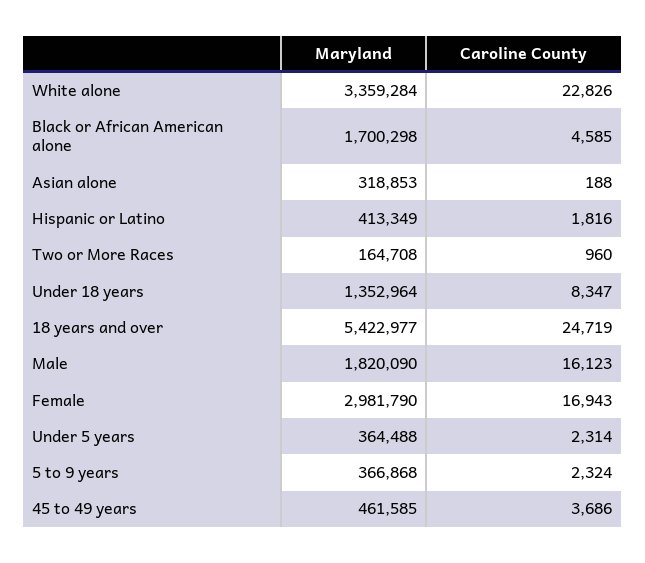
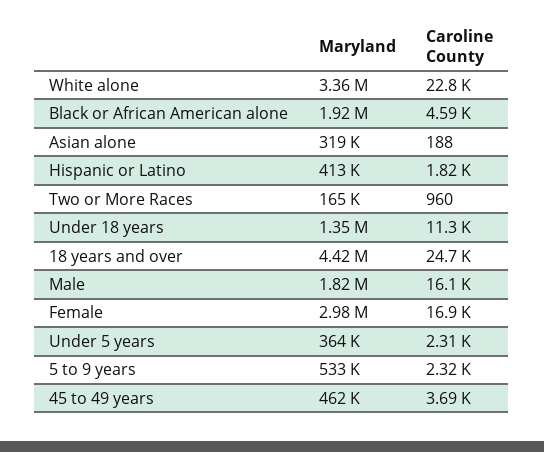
Maryland, Black or African American alone: 1700298 -> 1920000
Caroline County, Under 18 years: 8347 -> 11300
Maryland, 18 years and over: 5422977 -> 4420000
Maryland, 5 to 9 years: 366868 -> 533000

